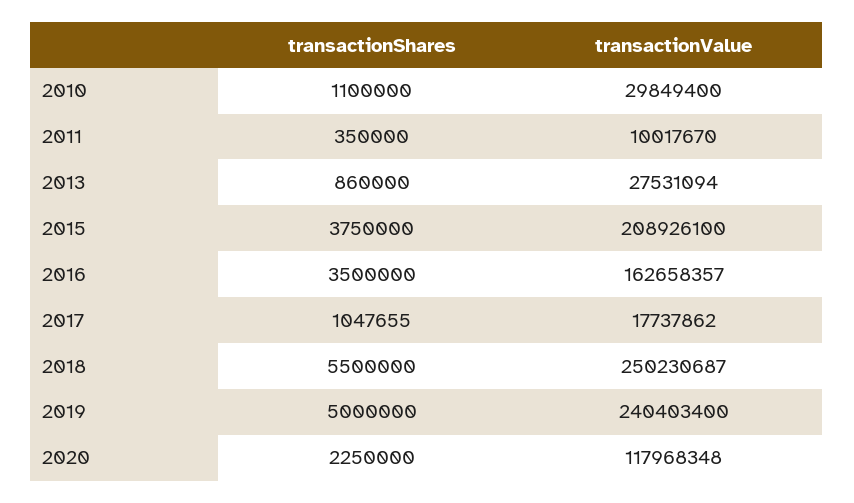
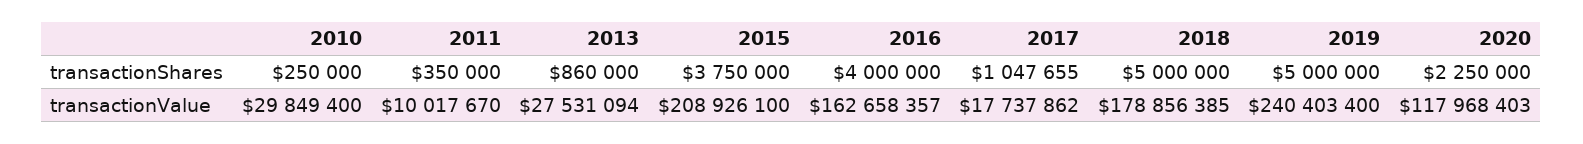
transactionShares, 2010: 1100000 -> 250000
transactionShares, 2016: 3500000 -> 4000000
transactionShares, 2018: 5500000 -> 5000000
transactionValue, 2018: 250230687 -> 178856385
transactionValue, 2020: 117968348 -> 117968403

